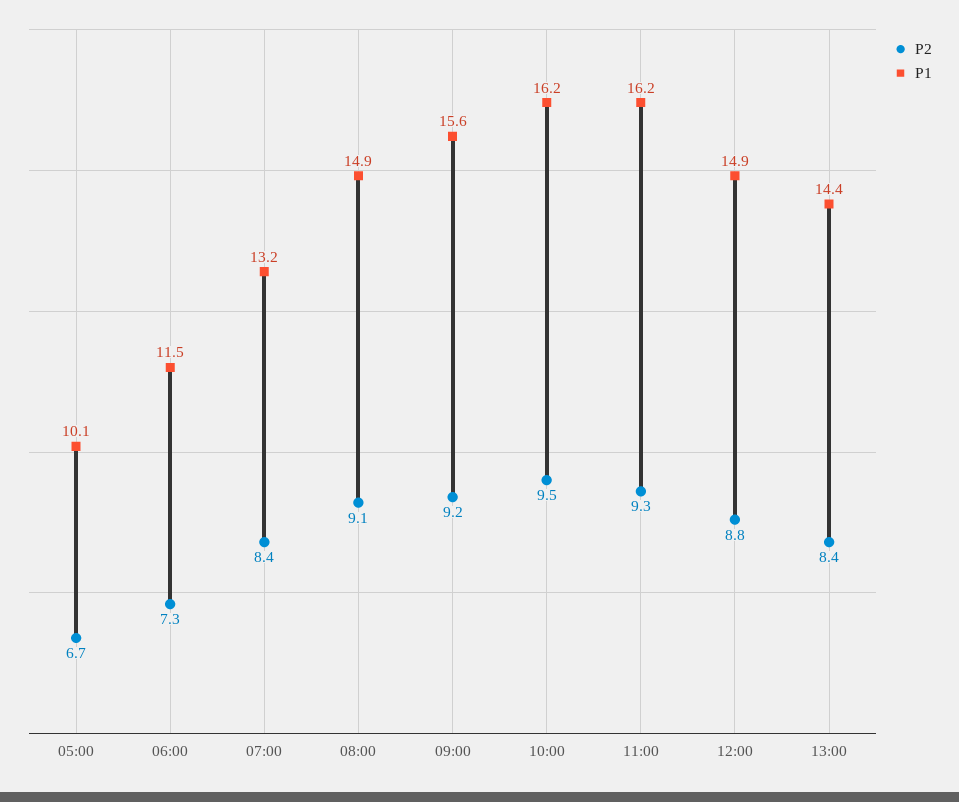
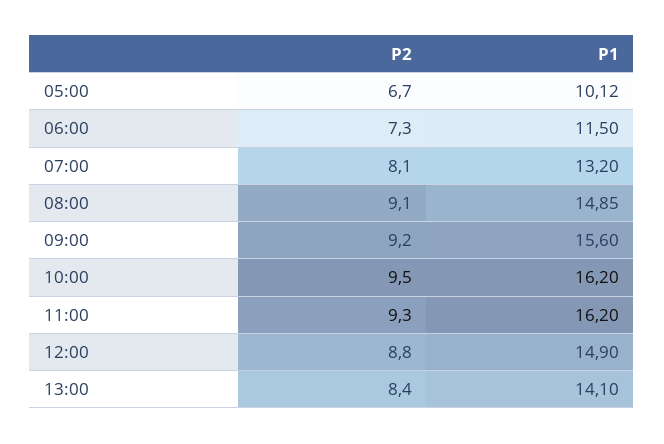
P2, 07:00: 8.4 -> 8.1
P1, 13:00: 14.4 -> 14.1

